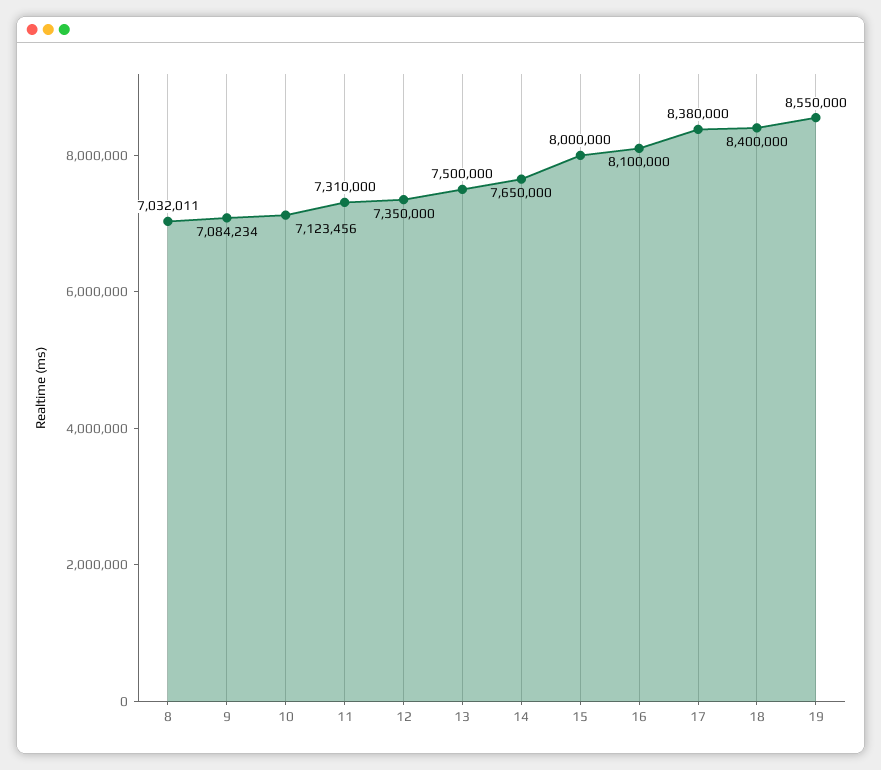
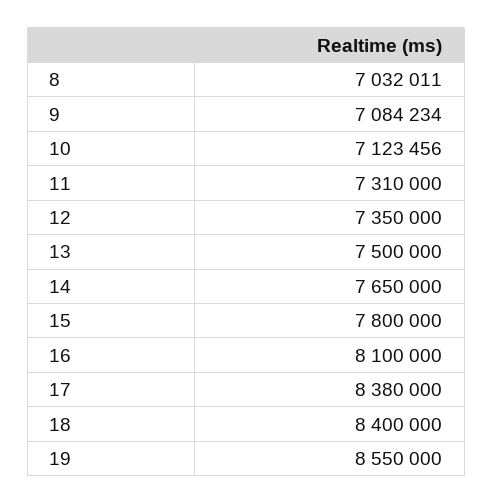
15: 8000000 -> 7800000

